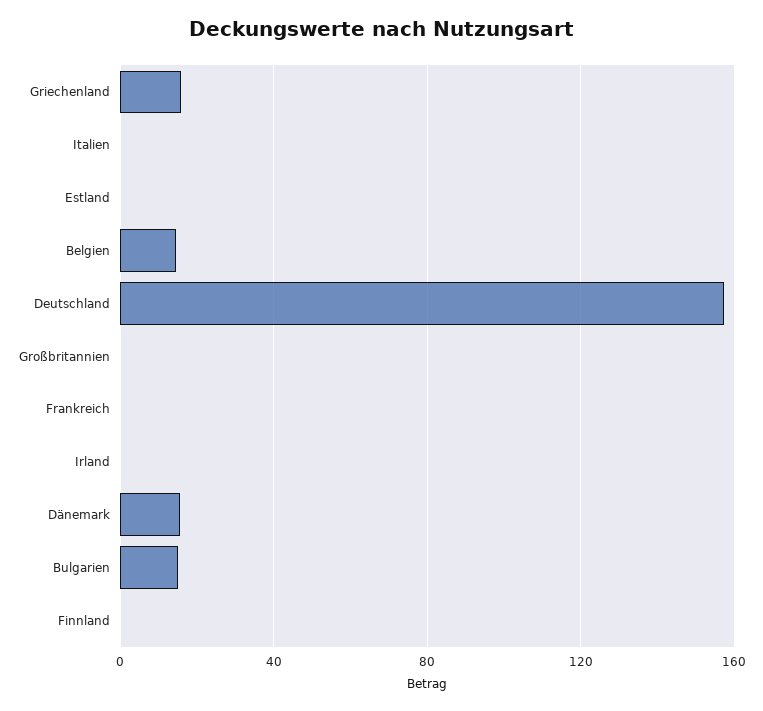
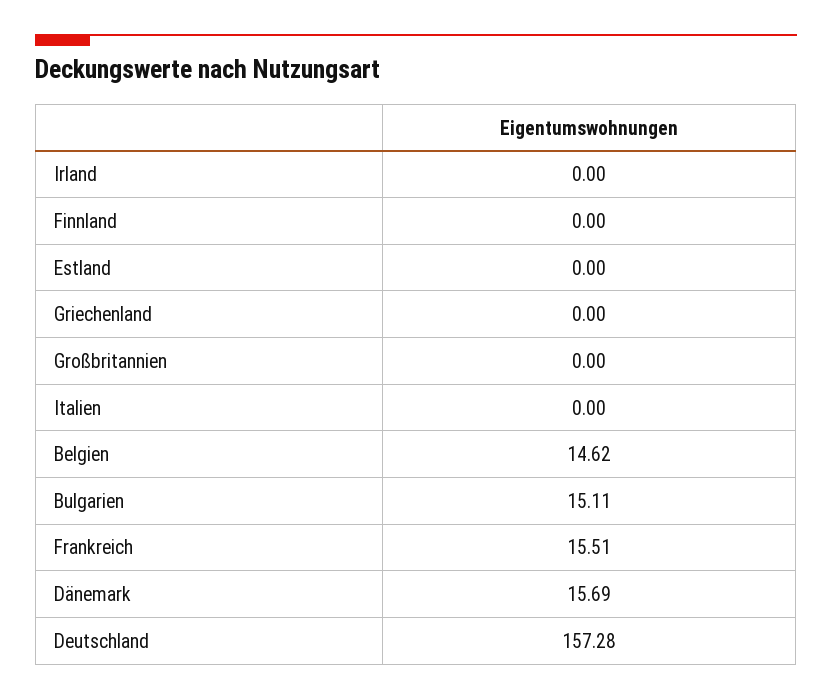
Griechenland: 15 -> 0
Frankreich: 0 -> 15.51

